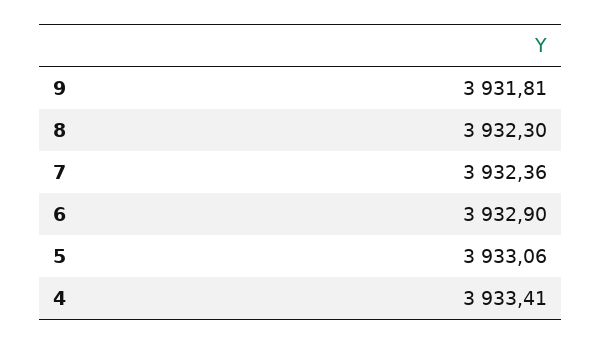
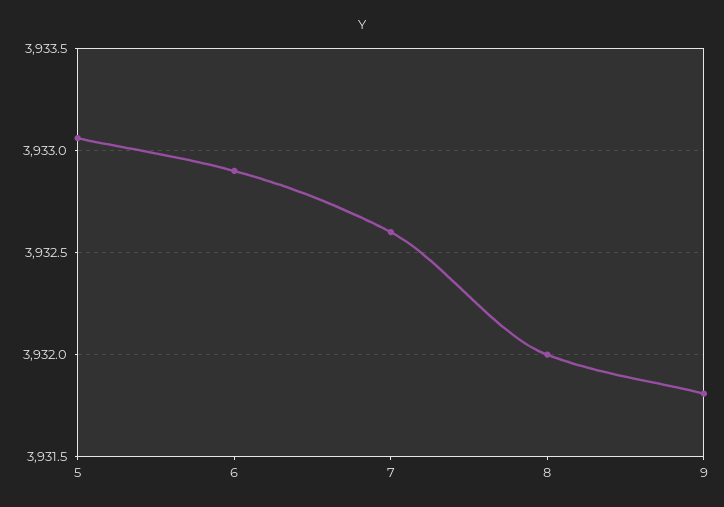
8: 3932.3 -> 3932
7: 3932.36 -> 3932.6
4: 3933.41 -> none

